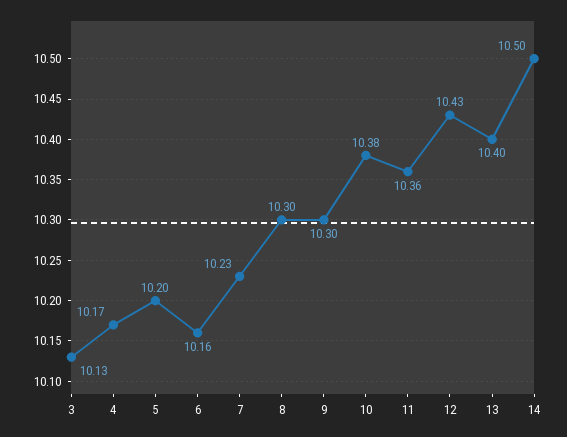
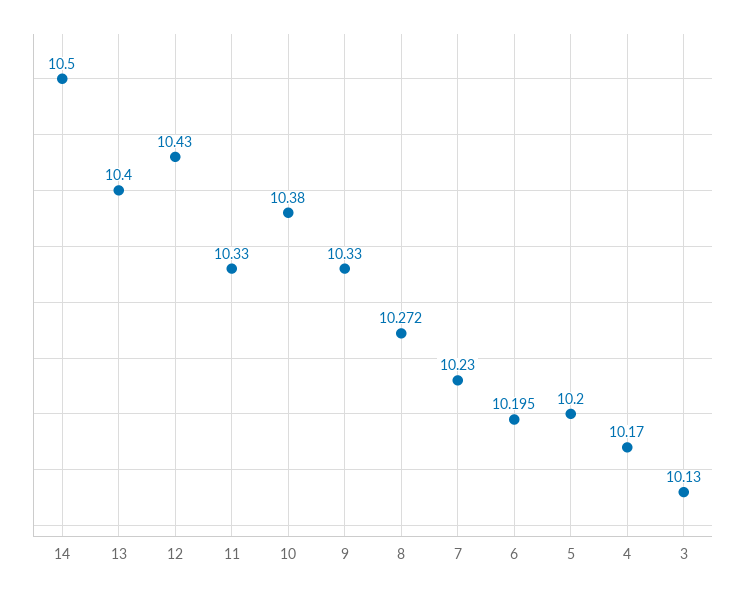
6: 10.16 -> 10.195
8: 10.3 -> 10.272
9: 10.3 -> 10.33
11: 10.36 -> 10.33

